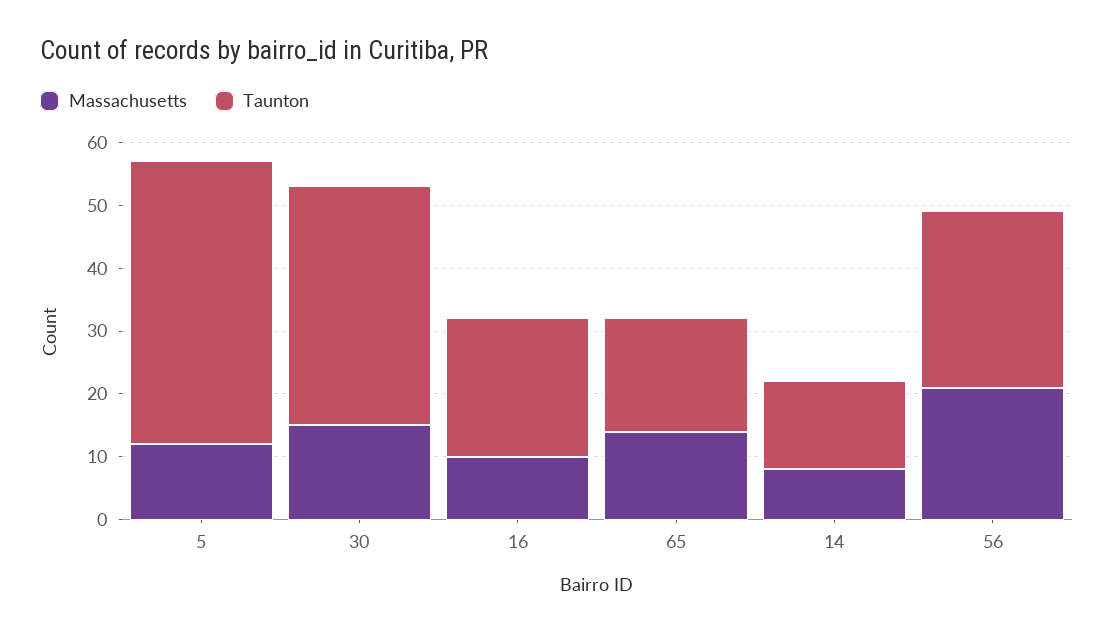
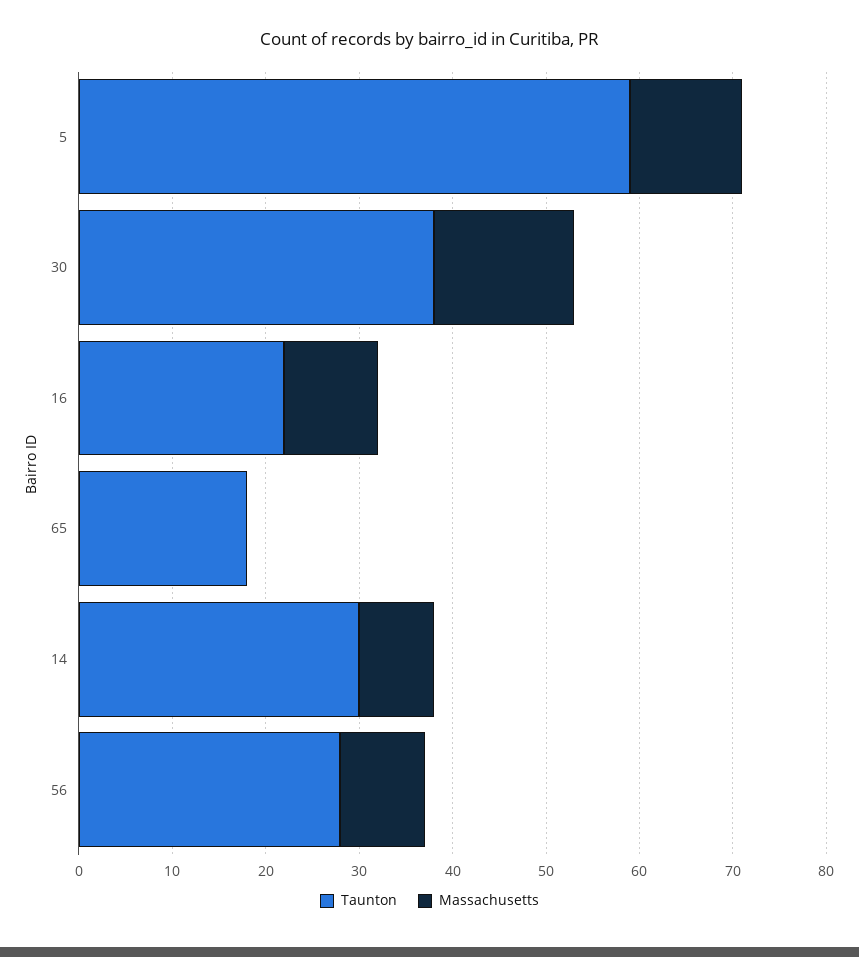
Taunton, 5: 45 -> 59
Massachusetts, 65: 15 -> 0
Taunton, 14: 15 -> 30
Massachusetts, 56: 20 -> 9

